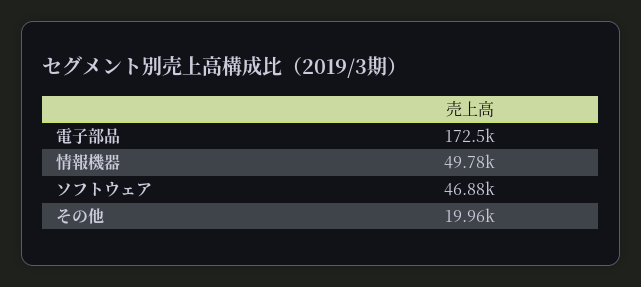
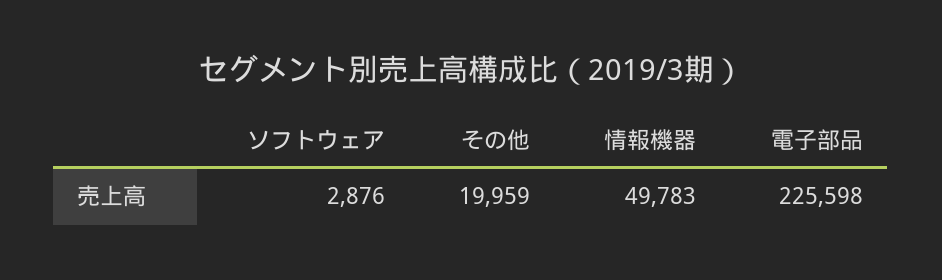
電子部品: 172500 -> 225598
ソフトウェア: 46880 -> 2876

